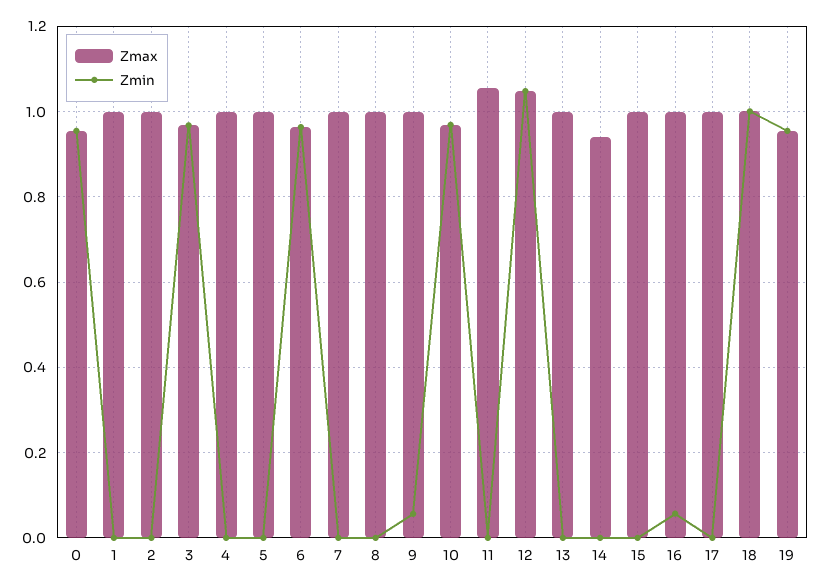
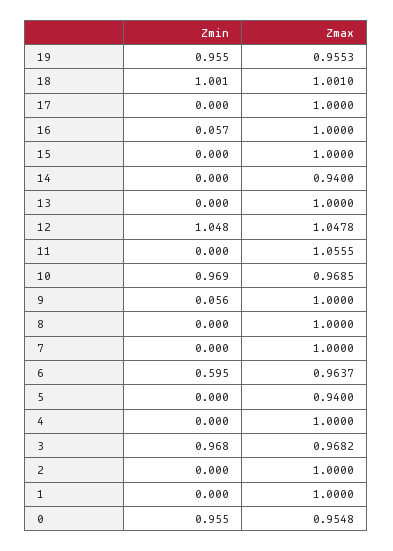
Zmax, 5: 1 -> 0.94
Zmin, 6: 0.96 -> 0.595

